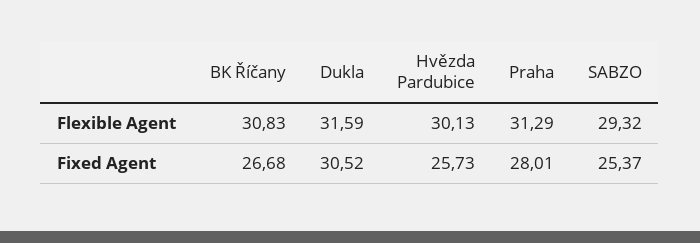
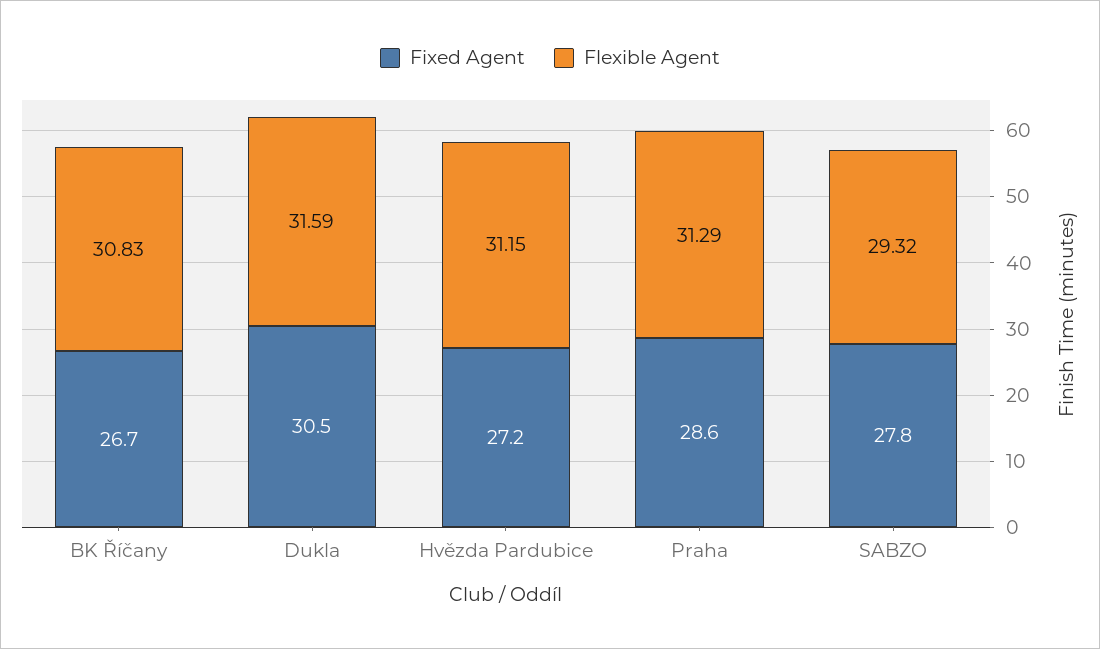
Flexible Agent, Hvězda Pardubice: 30.13 -> 31.15
Fixed Agent, Hvězda Pardubice: 25.73 -> 27.2
Fixed Agent, Praha: 28.01 -> 28.6
Fixed Agent, SABZO: 25.37 -> 27.8

